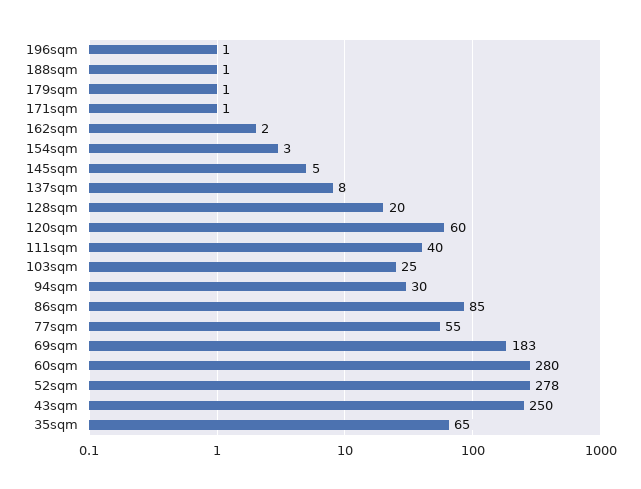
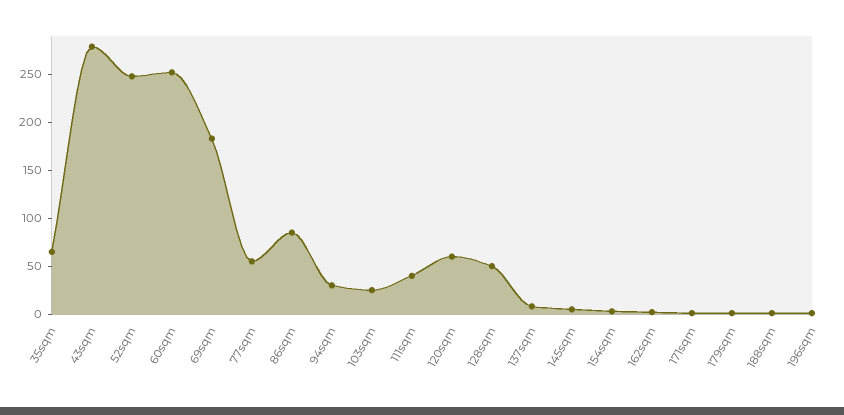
128sqm: 20 -> 50
60sqm: 280 -> 250
52sqm: 278 -> 250
43sqm: 250 -> 280

